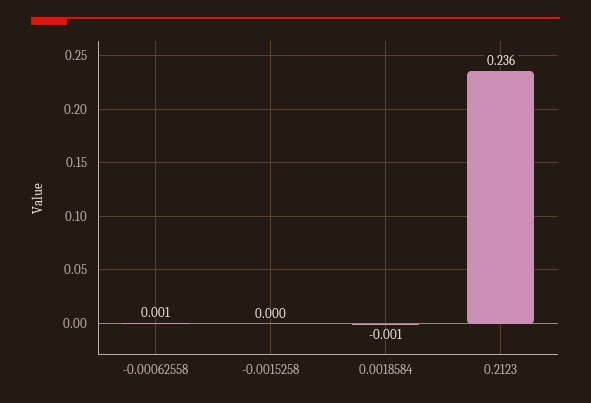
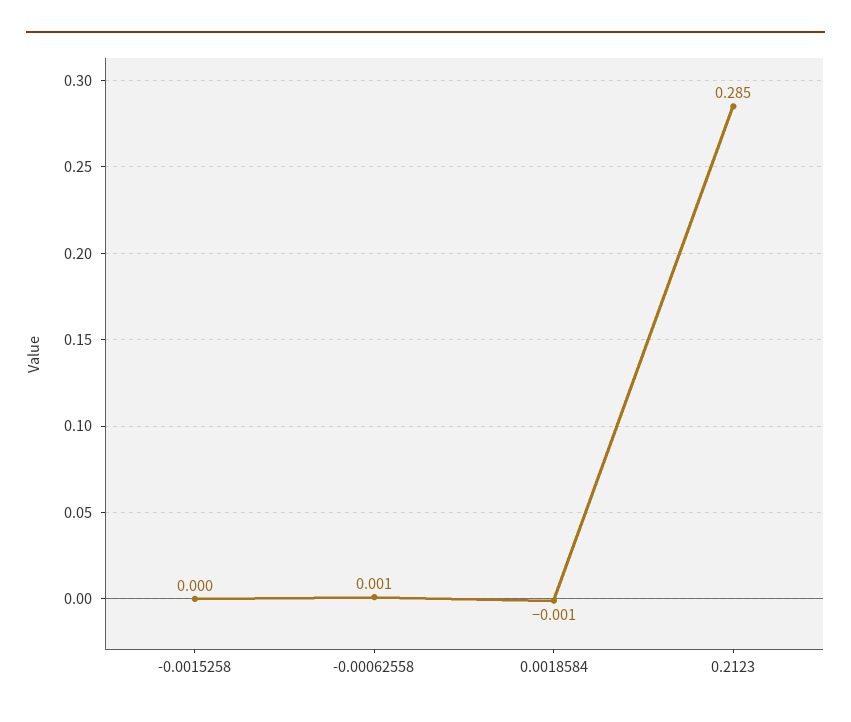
0.2123: 0.236 -> 0.285

